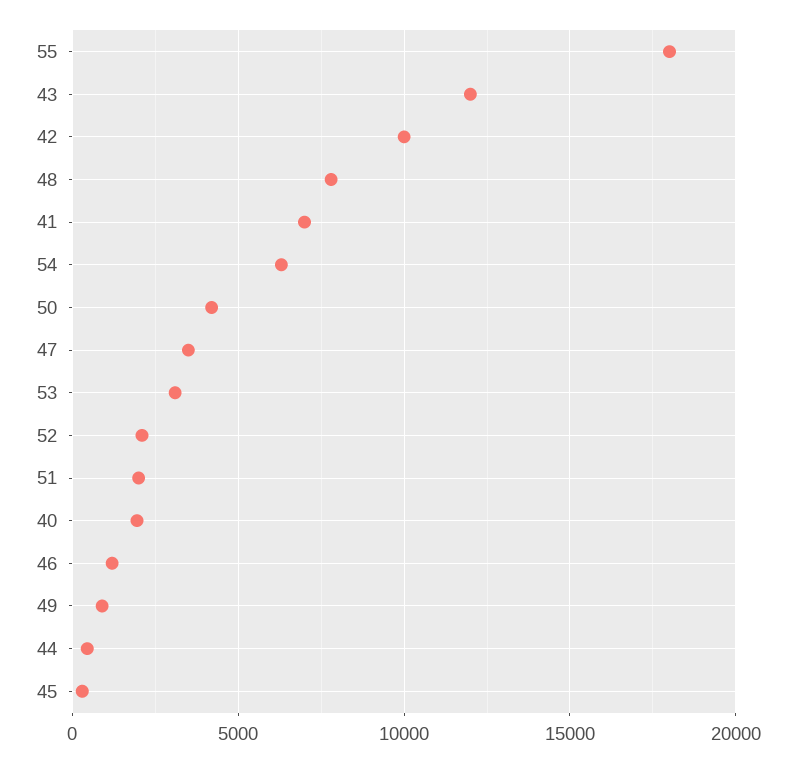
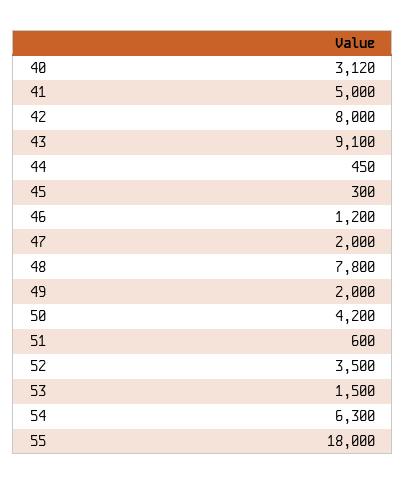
43: 12000 -> 9100
42: 10000 -> 8000
41: 7000 -> 5000
47: 3500 -> 2000
53: 3000 -> 1500
52: 2000 -> 3500
51: 2000 -> 600
40: 2000 -> 3120
49: 1000 -> 2000

